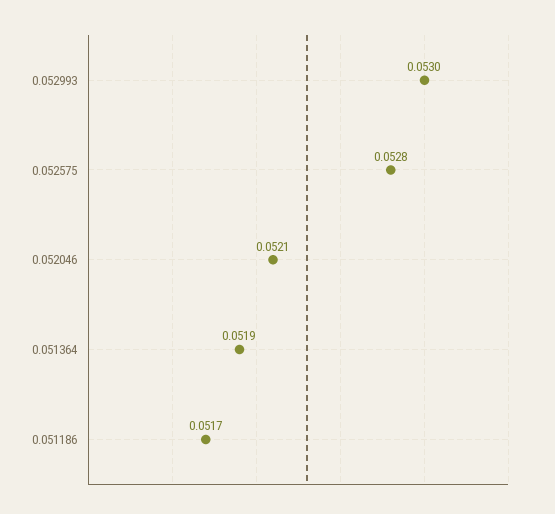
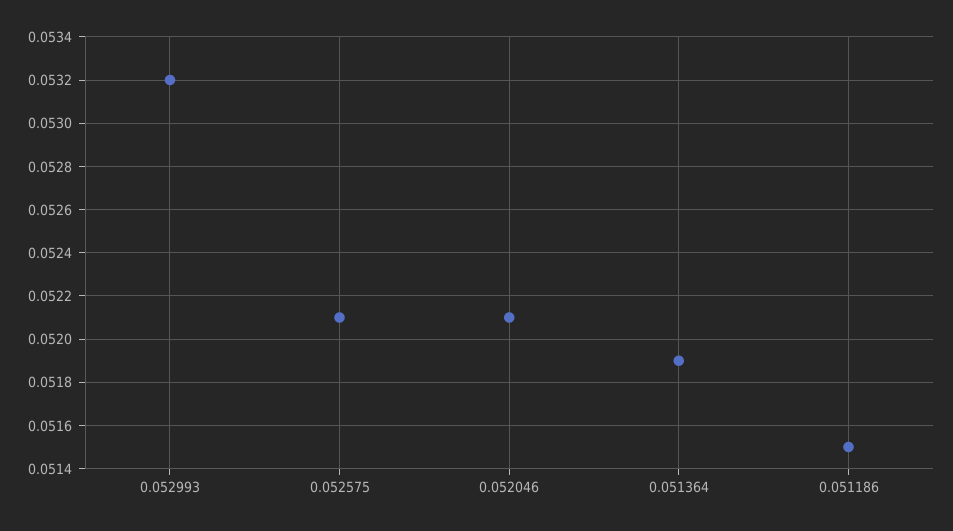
0.052993: 0.053 -> 0.0532
0.052575: 0.0528 -> 0.0521
0.051186: 0.0517 -> 0.0515

